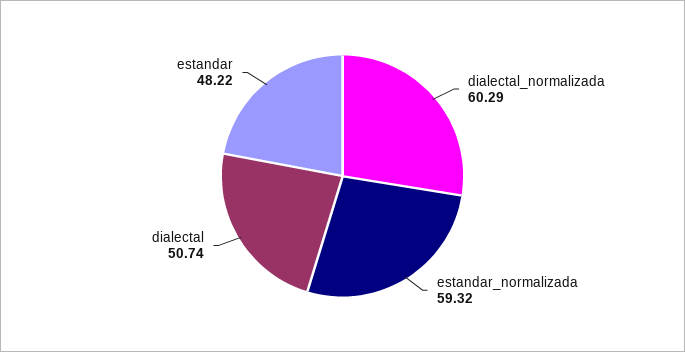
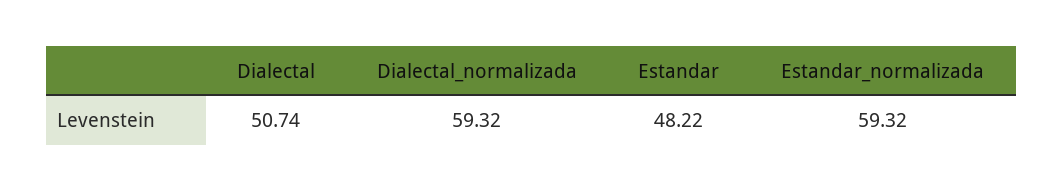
dialectal_normalizada: 60.29 -> 59.32

